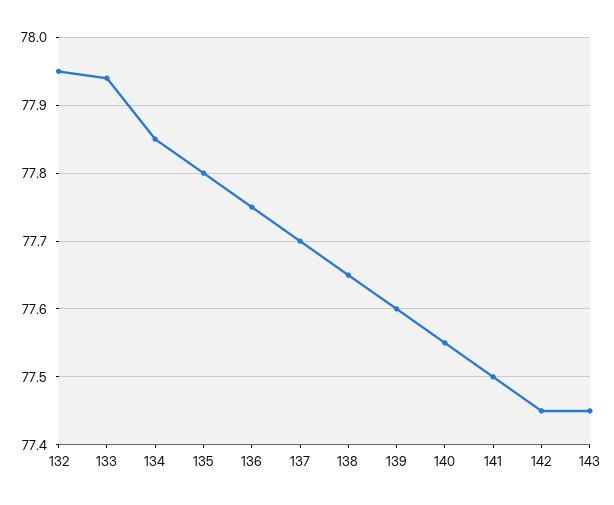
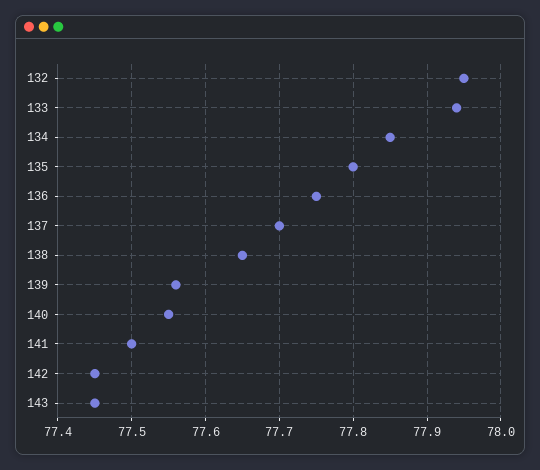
139: 77.6 -> 77.56

